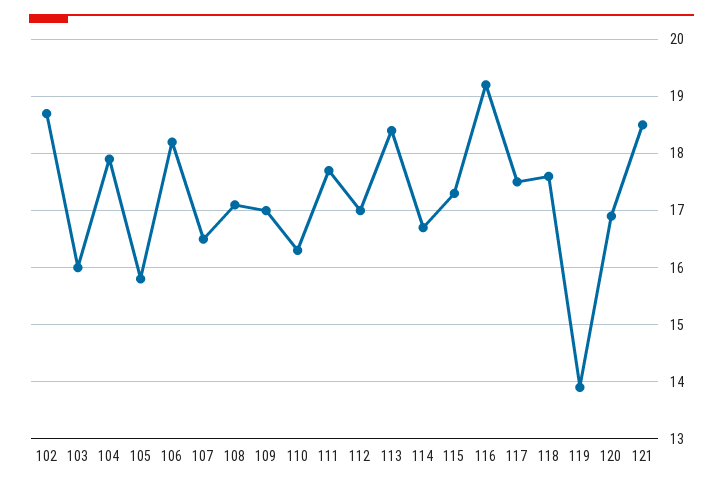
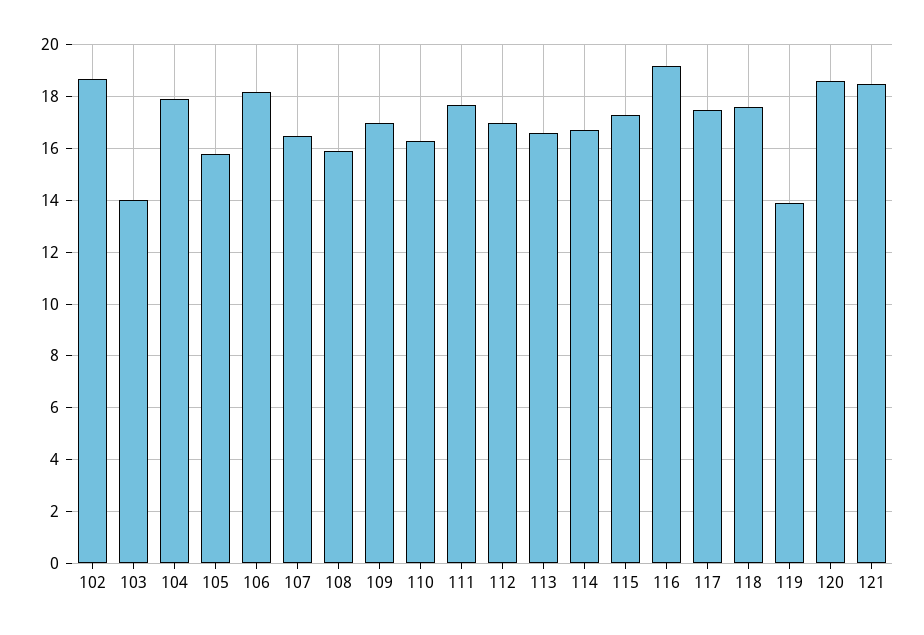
103: 16 -> 14
108: 17 -> 16
113: 18.5 -> 16.5
120: 17 -> 18.5

